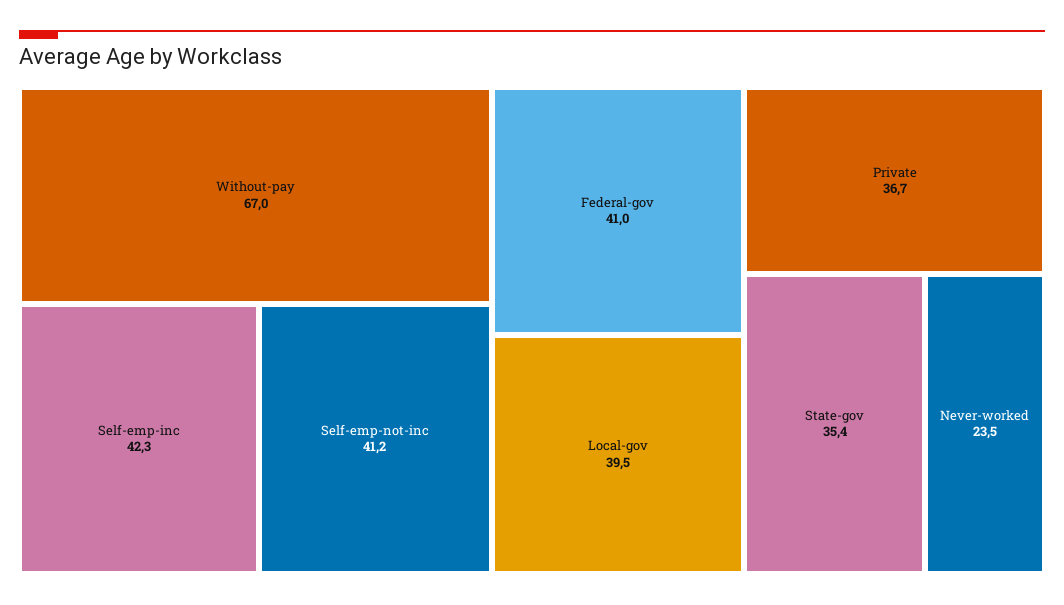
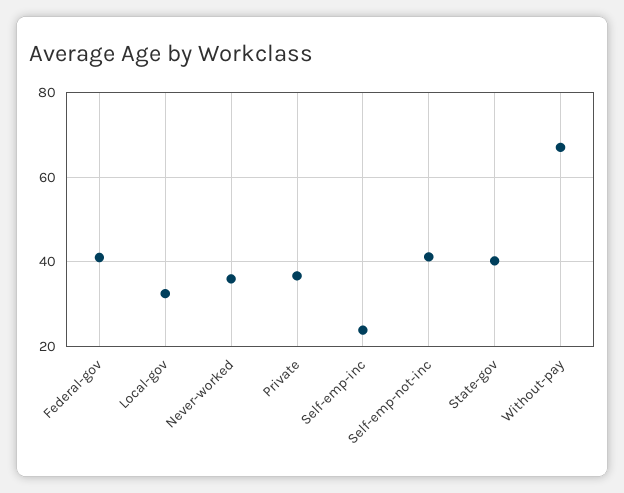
Self-emp-inc: 42.3 -> 24
Local-gov: 39.5 -> 32
State-gov: 35.4 -> 40
Never-worked: 23.5 -> 36

